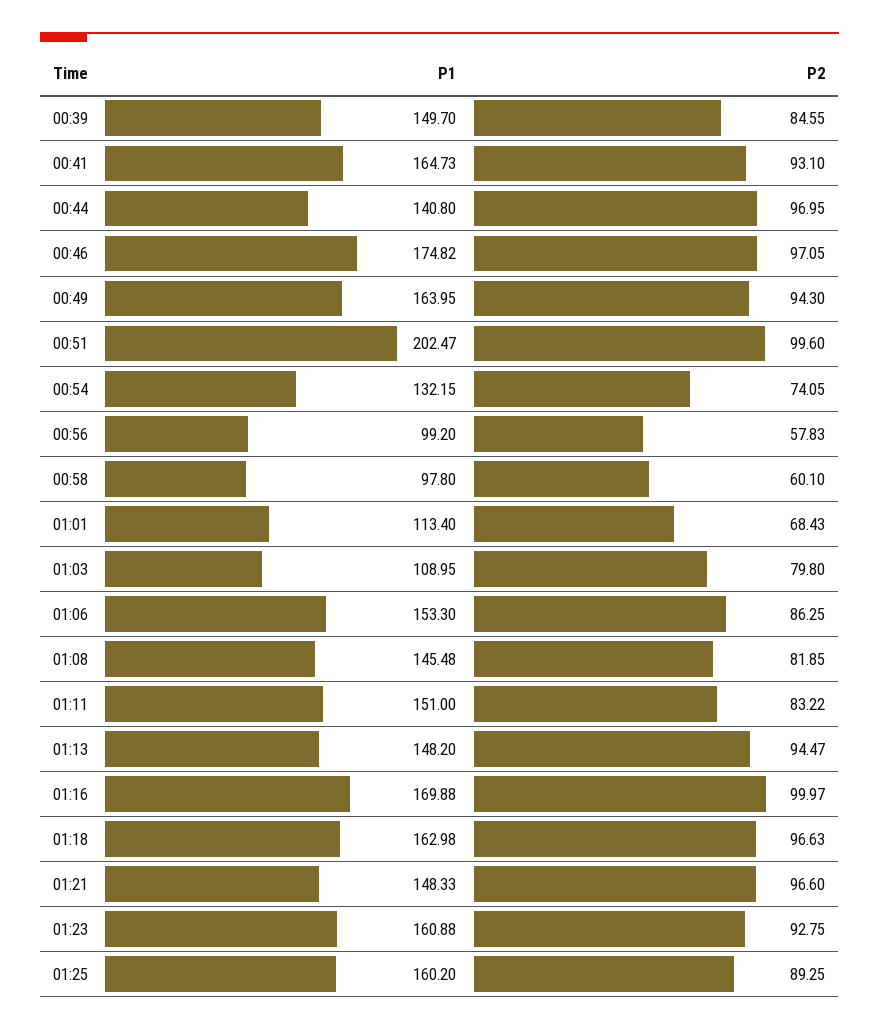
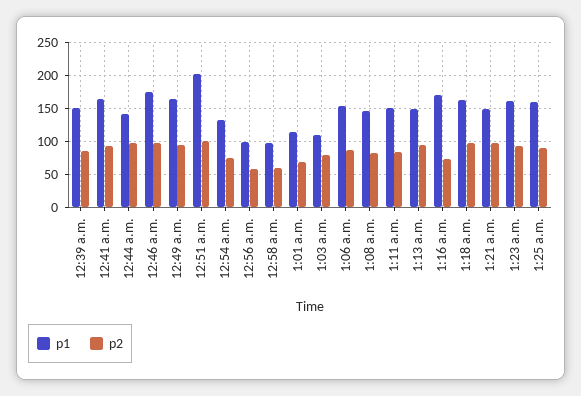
P2, 01:16: 99.97 -> 70

